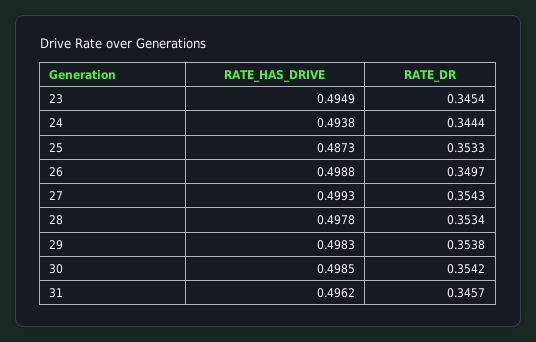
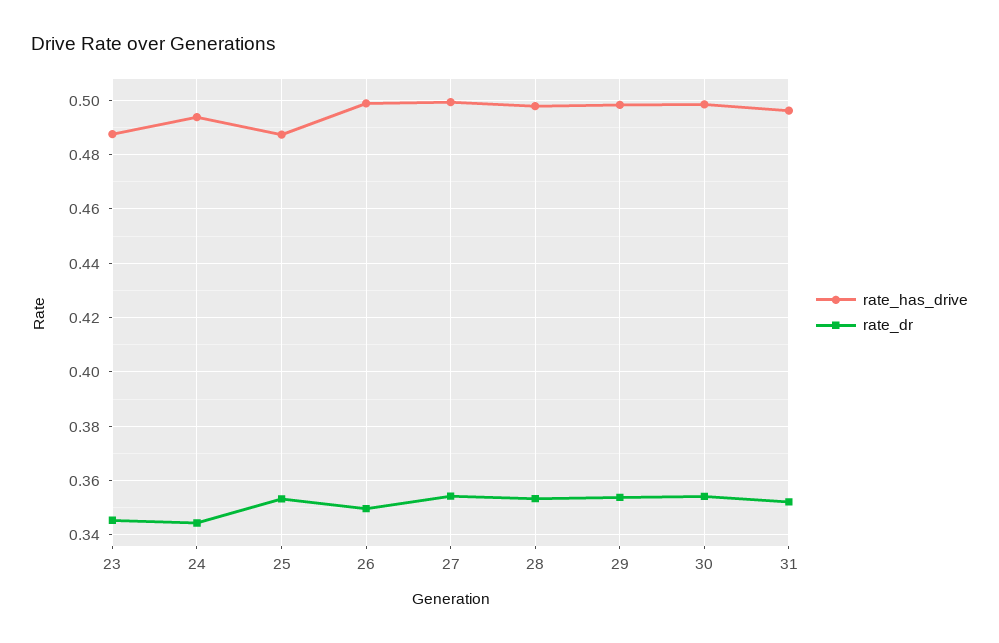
RATE_HAS_DRIVE, 23: 0.4949 -> 0.4875
RATE_DR, 31: 0.3457 -> 0.3525

